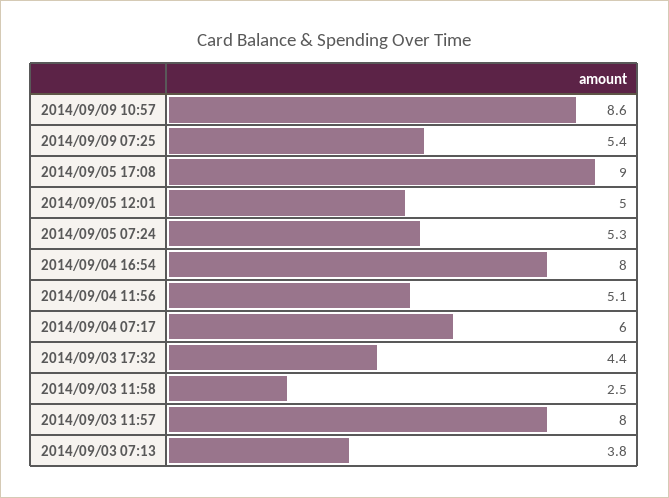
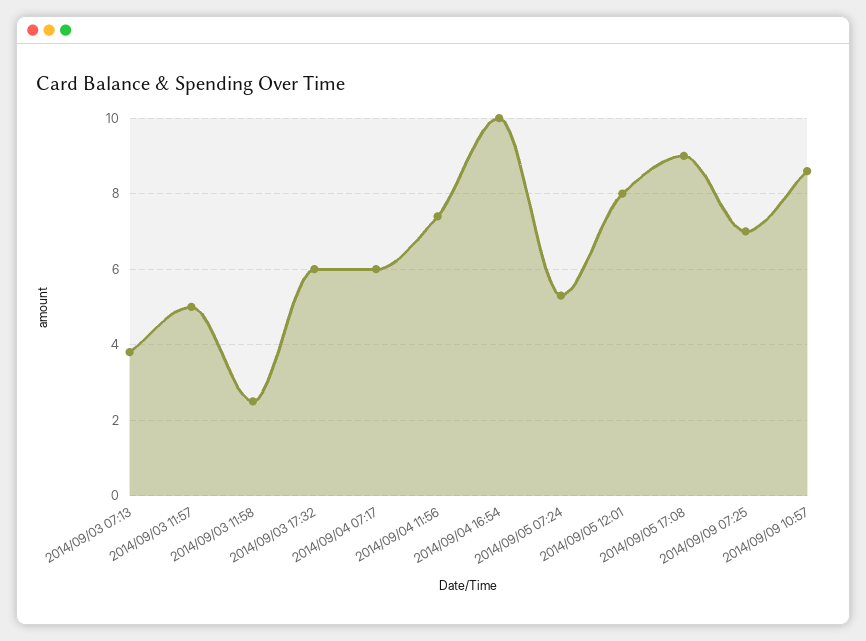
2014/09/09 07:25: 5.4 -> 7
2014/09/05 12:01: 5 -> 8
2014/09/04 16:54: 8 -> 10
2014/09/04 11:56: 5.1 -> 7.5
2014/09/03 17:32: 4.4 -> 6
2014/09/03 11:57: 8 -> 5

